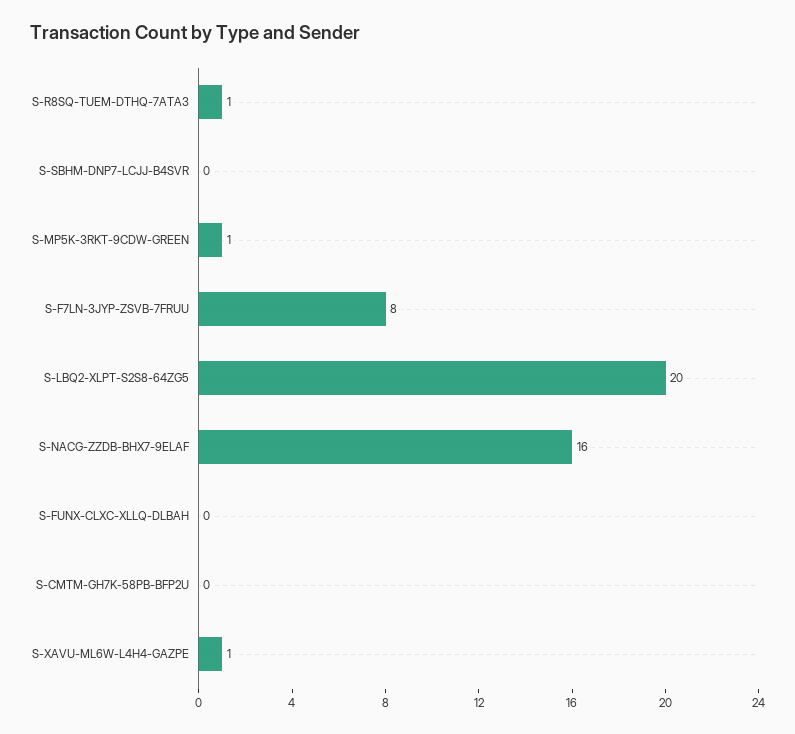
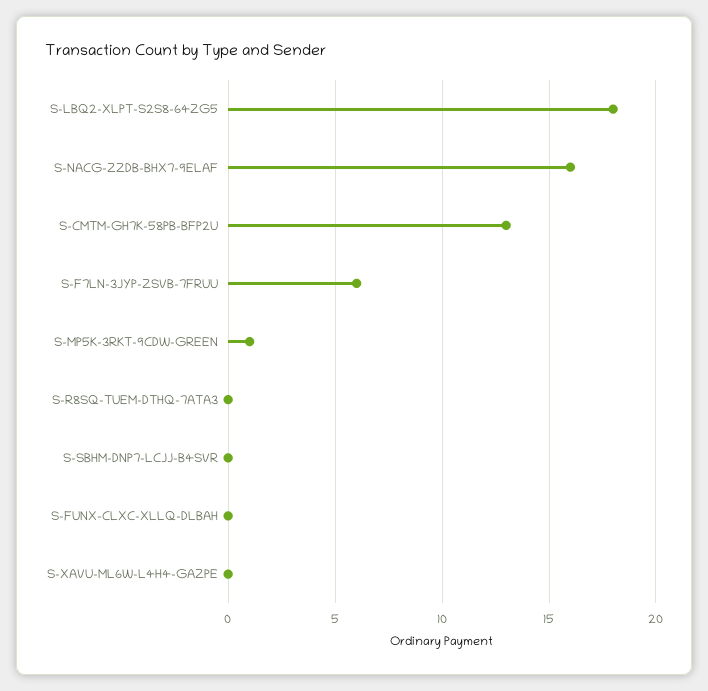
S-R8SQ-TUEM-DTHQ-7ATA3: 1 -> 0
S-F7LN-3JYP-ZSVB-7FRUU: 8 -> 6
S-LBQ2-XLPT-S2S8-64ZG5: 20 -> 18
S-CMTM-GH7K-58PB-BFP2U: 0 -> 13
S-XAVU-ML6W-L4H4-GAZPE: 1 -> 0

